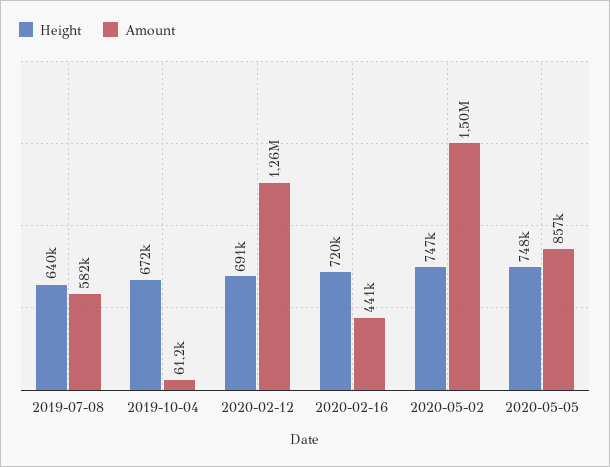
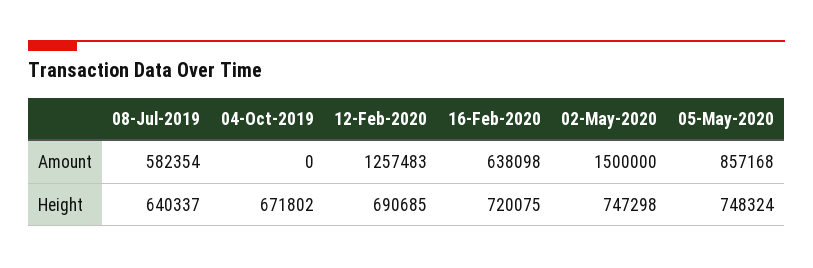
Amount, 2019-10-04: 61200 -> 0
Amount, 2020-02-16: 441000 -> 638098

